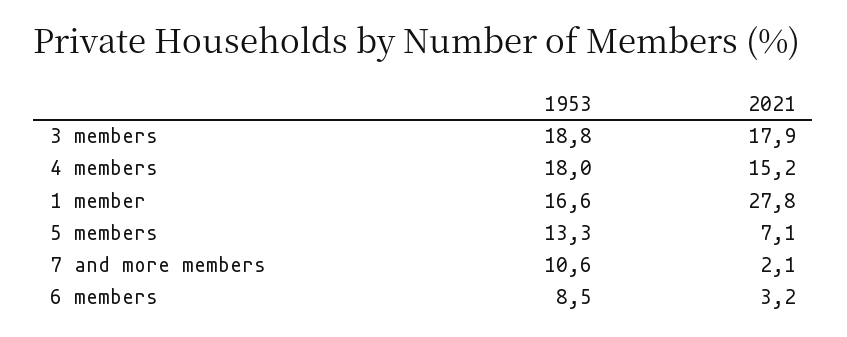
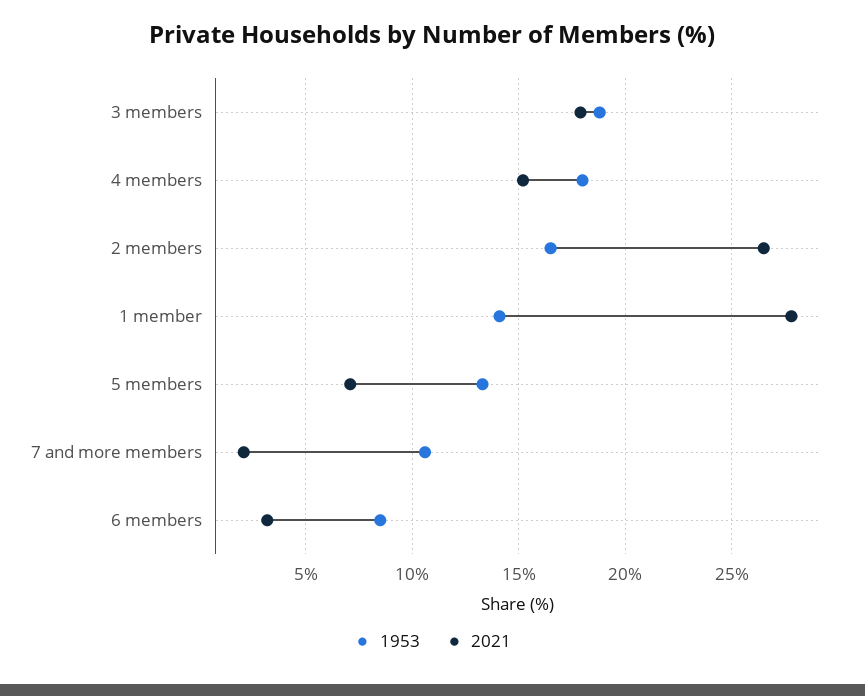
1953, 1 member: 16.6 -> 14
1953, 2 members: none -> 16.5
2021, 2 members: none -> 26.5

